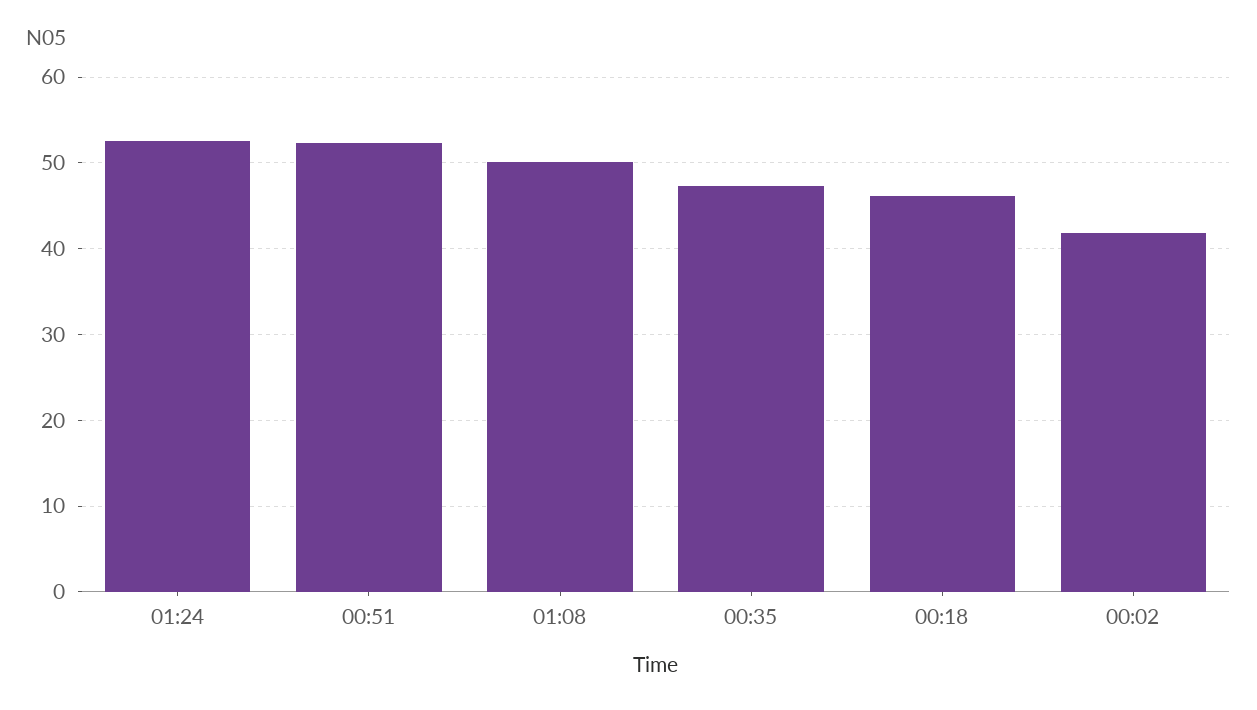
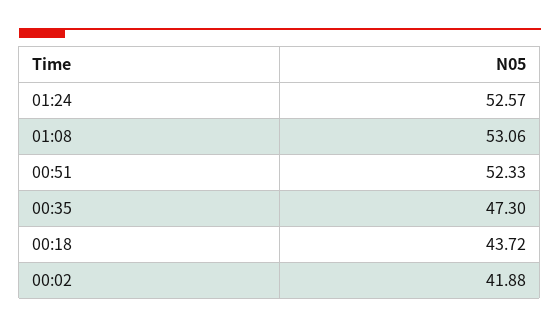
01:08: 50 -> 53.06
00:18: 46 -> 43.72

